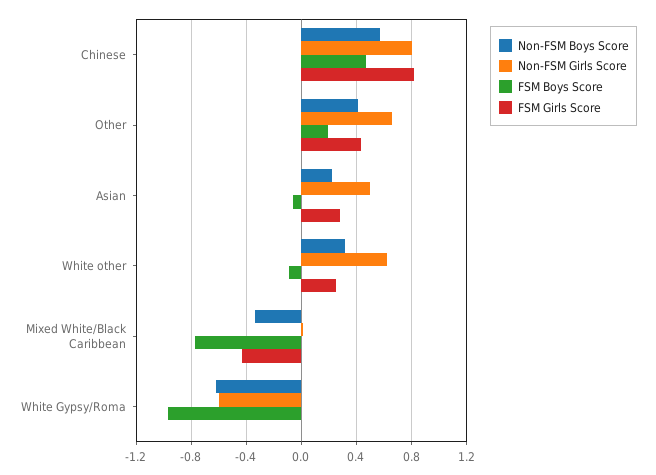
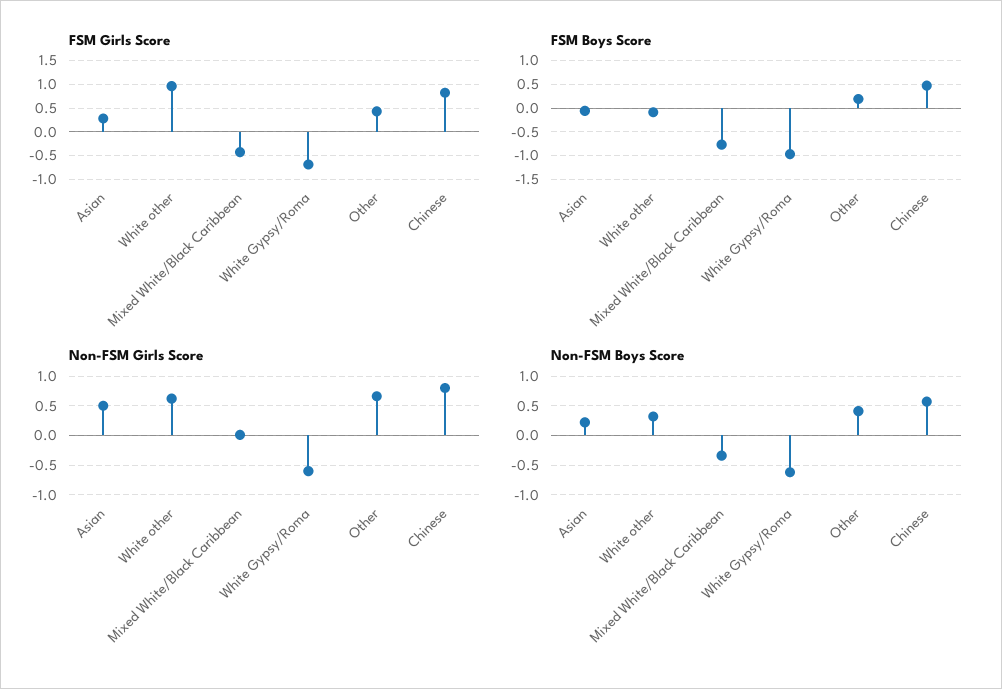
FSM Girls Score, White other: 0.25 -> 1
FSM Girls Score, White Gypsy/Roma: 0 -> -0.75

